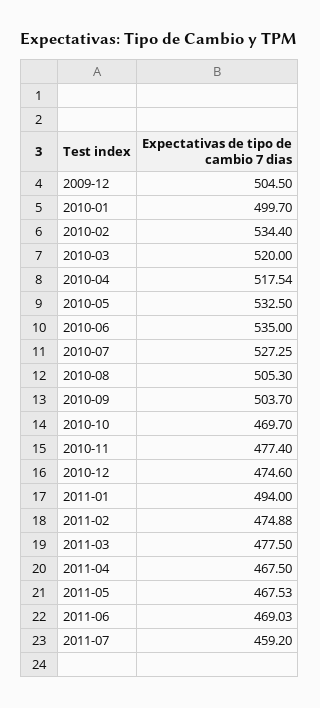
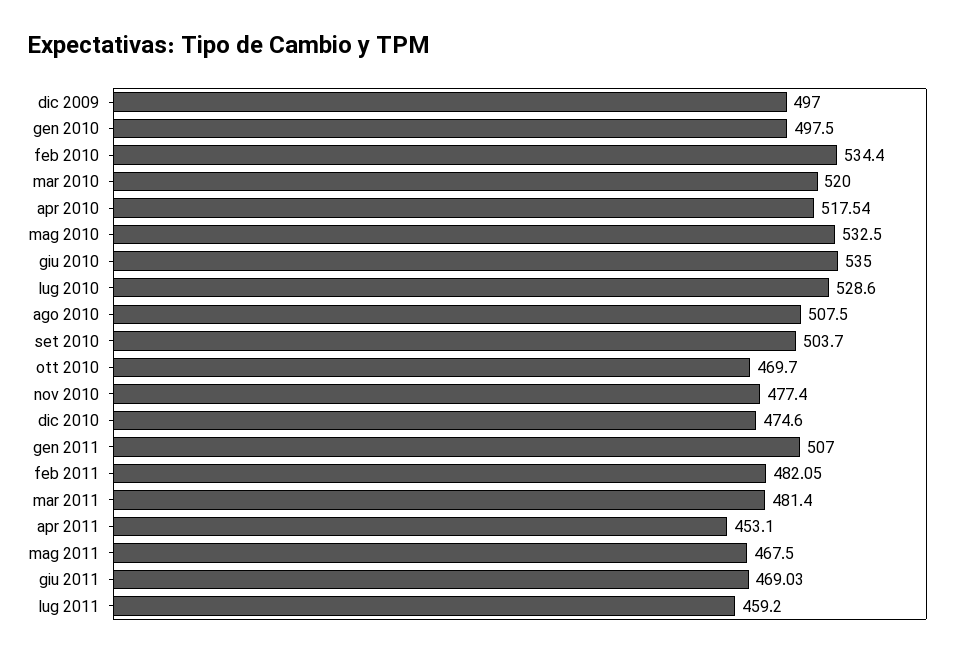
2009-12: 504.5 -> 497
2010-01: 499.7 -> 497.5
2010-07: 527.25 -> 528.6
2010-08: 505.3 -> 507.5
2011-01: 494 -> 507
2011-02: 474.88 -> 482.05
2011-03: 477.5 -> 481.4
2011-04: 467.5 -> 453.1
2011-05: 467.53 -> 467.5

